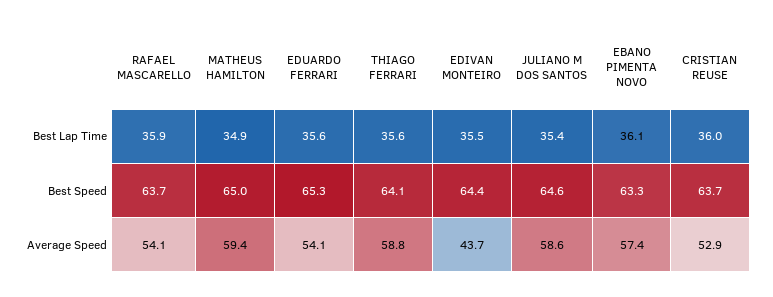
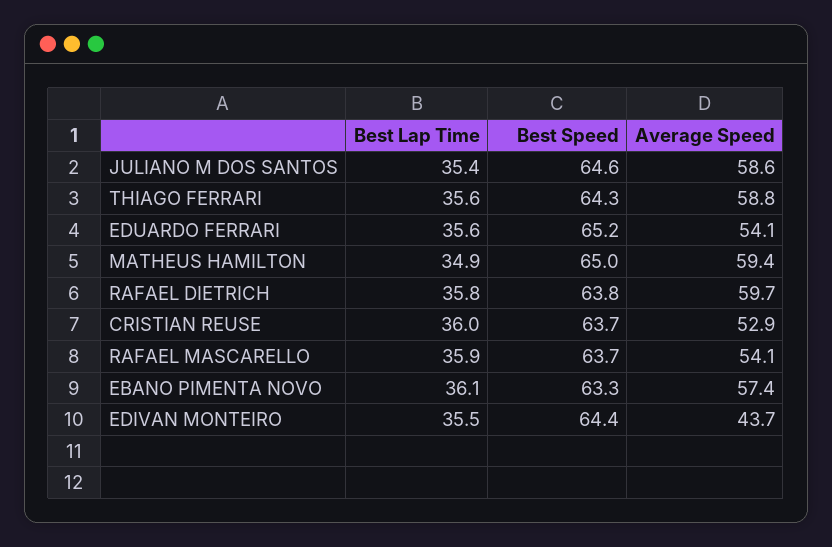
EDUARDO FERRARI, Best Speed: 65.3 -> 65.2
THIAGO FERRARI, Best Speed: 64.1 -> 64.3
RAFAEL DIETRICH, Best Lap Time: none -> 35.8
RAFAEL DIETRICH, Best Speed: none -> 63.8
RAFAEL DIETRICH, Average Speed: none -> 59.7

